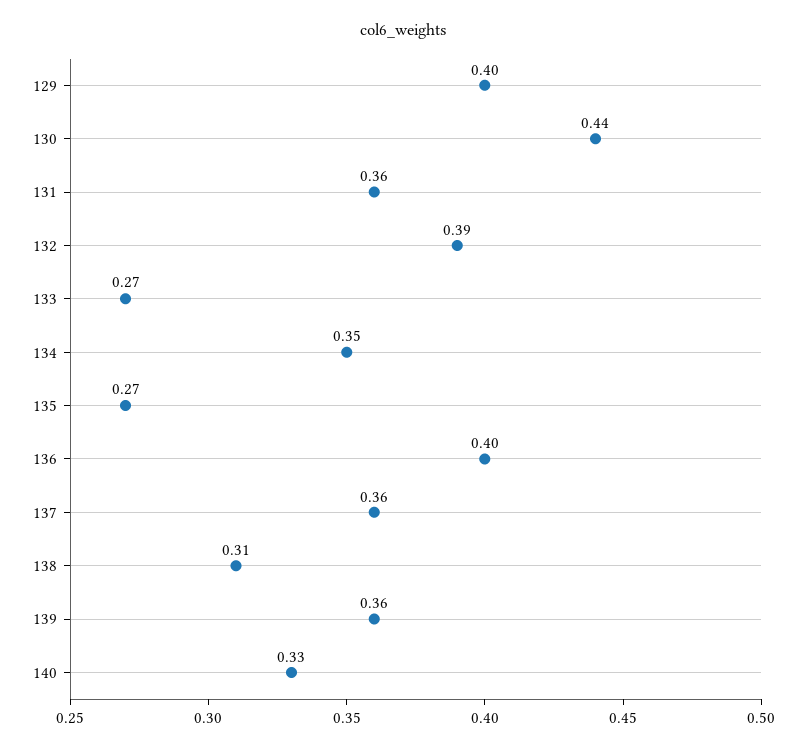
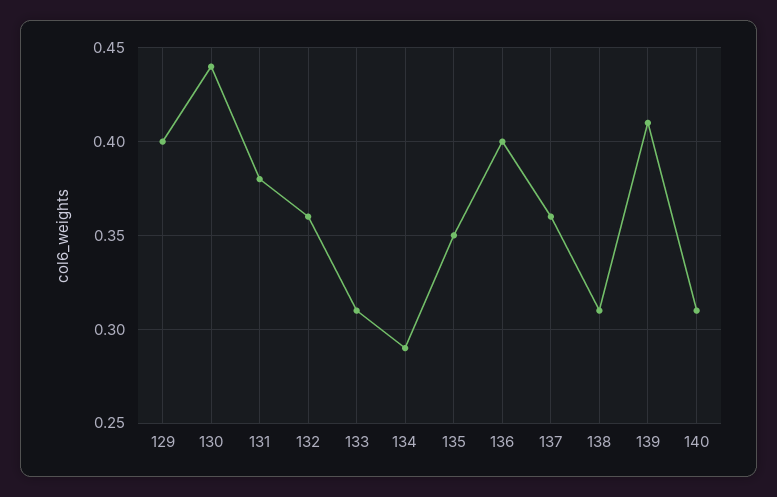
131: 0.36 -> 0.38
132: 0.39 -> 0.36
133: 0.27 -> 0.31
134: 0.35 -> 0.29
135: 0.27 -> 0.35
139: 0.36 -> 0.41
140: 0.33 -> 0.31

